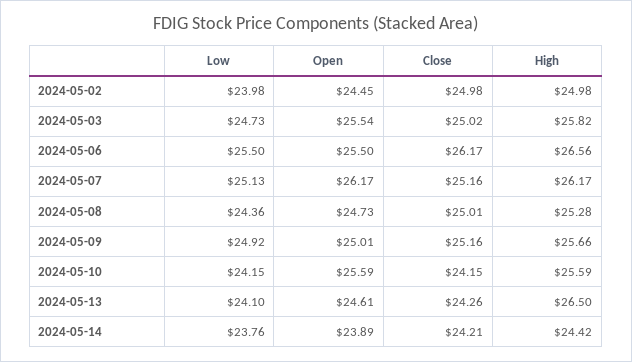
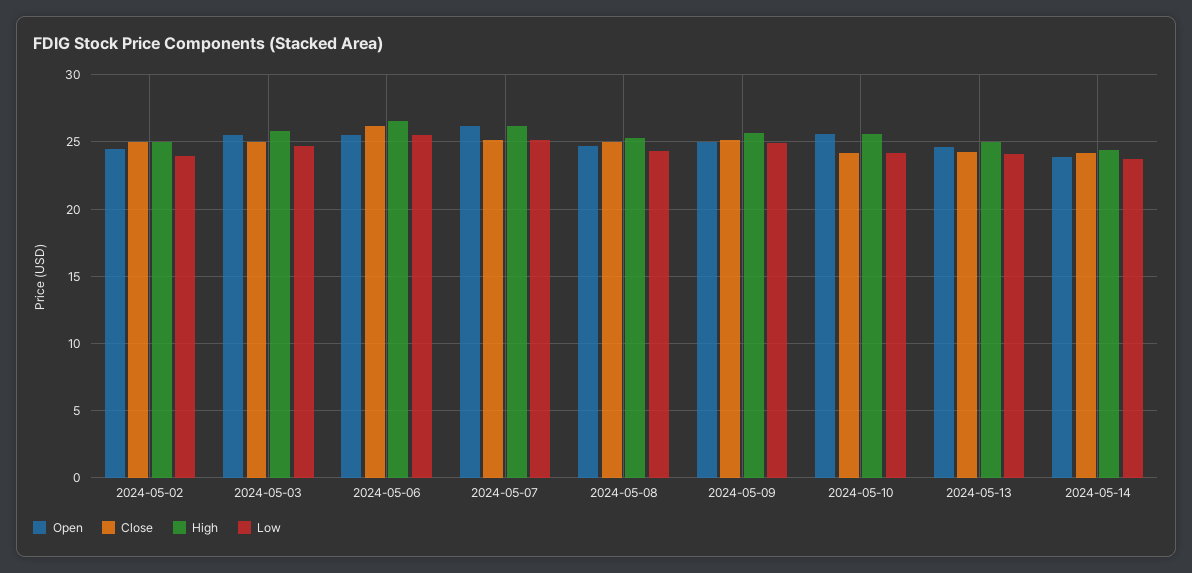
High, 2024-05-13: 26.5 -> 25

